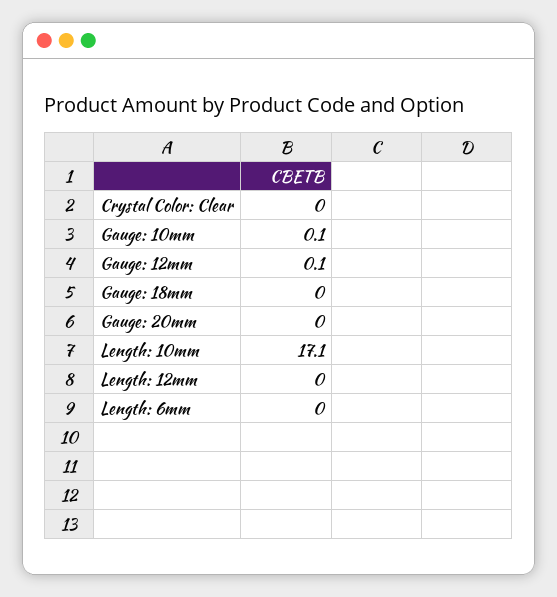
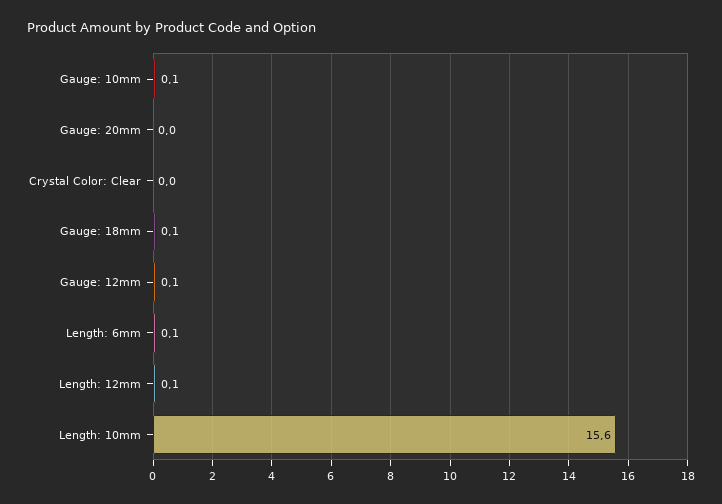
Gauge: 18mm: 0 -> 0.1
Length: 10mm: 17.1 -> 15.6
Length: 12mm: 0 -> 0.1
Length: 6mm: 0 -> 0.1

